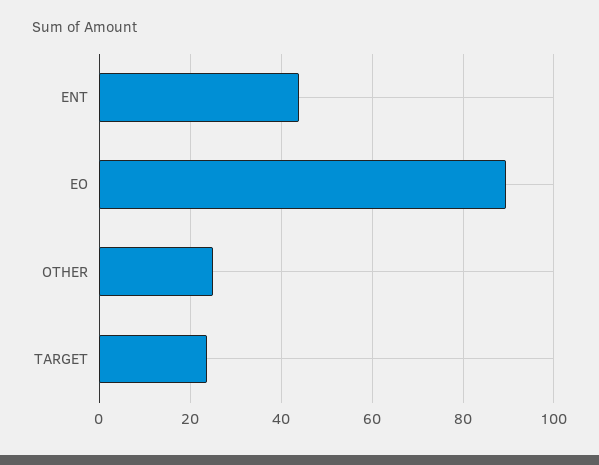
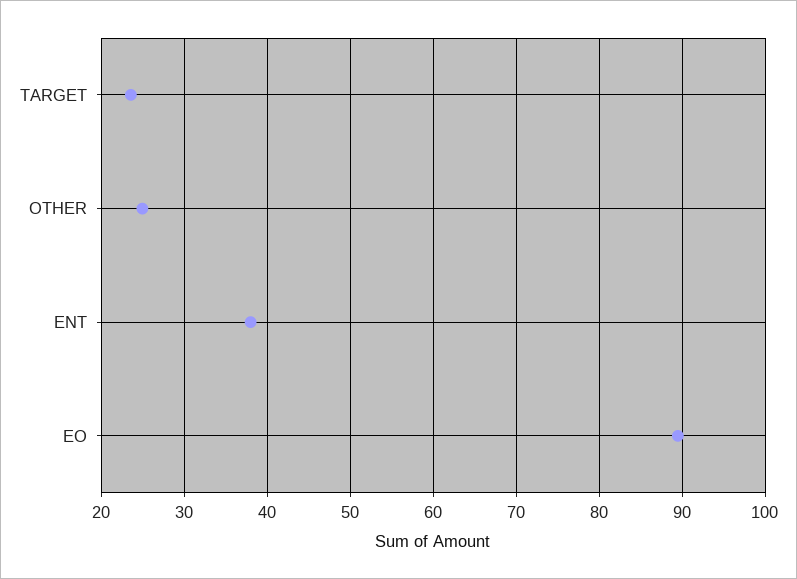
ENT: 44 -> 38

